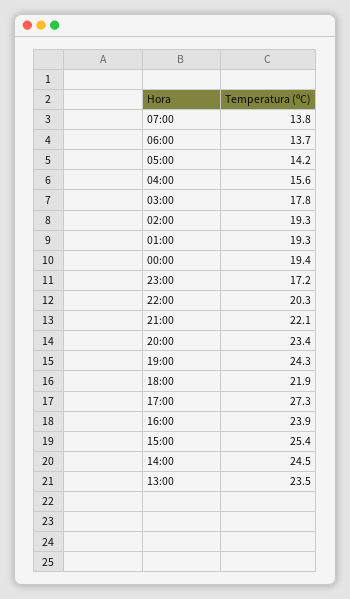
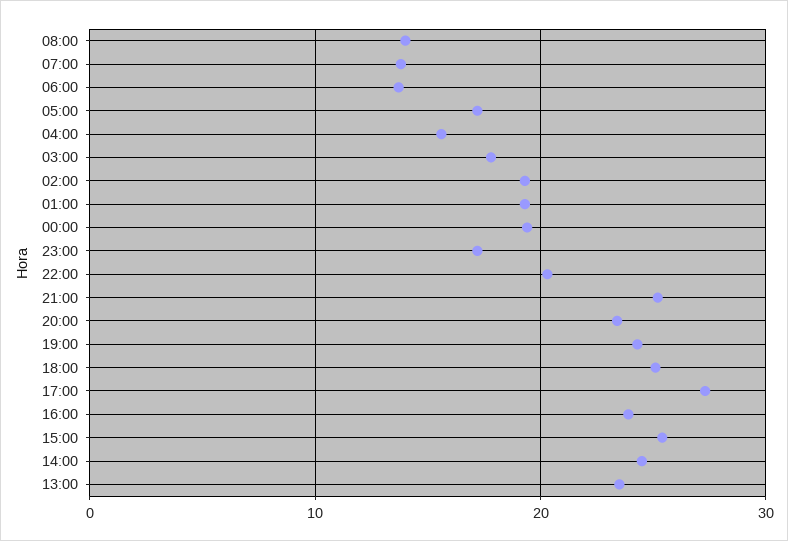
05:00: 14.2 -> 17
21:00: 22.1 -> 25
18:00: 21.9 -> 25
08:00: none -> 14

